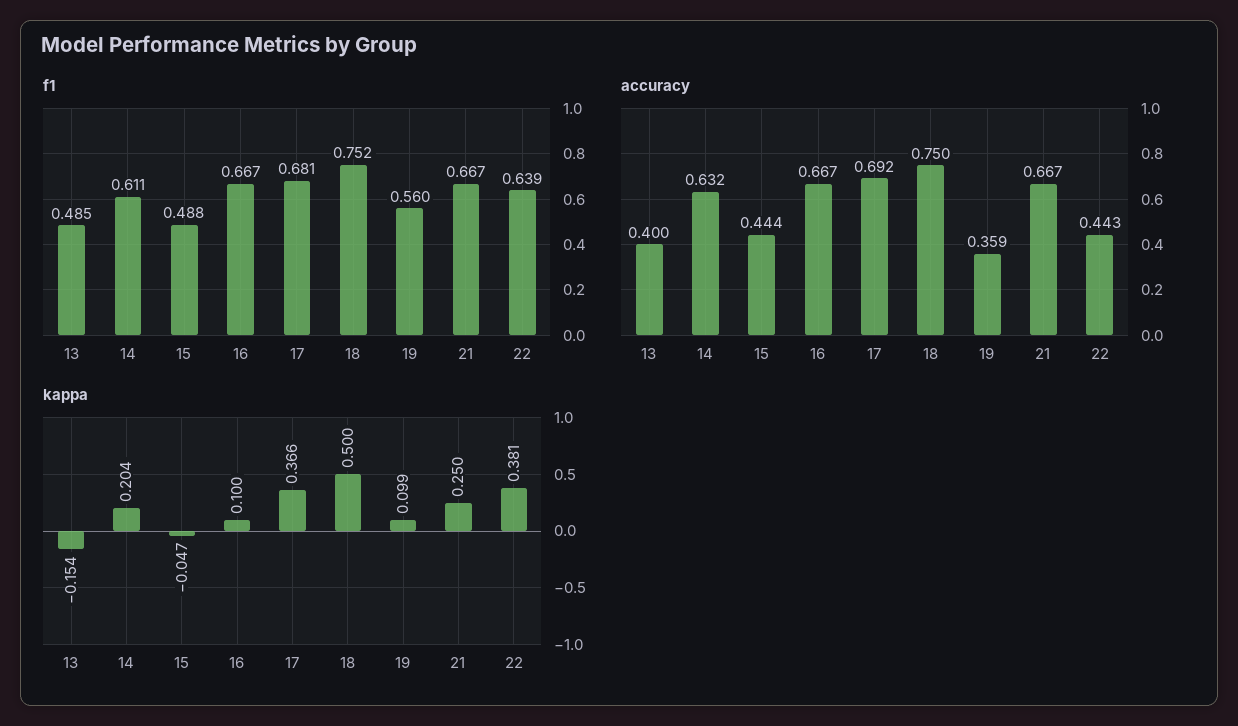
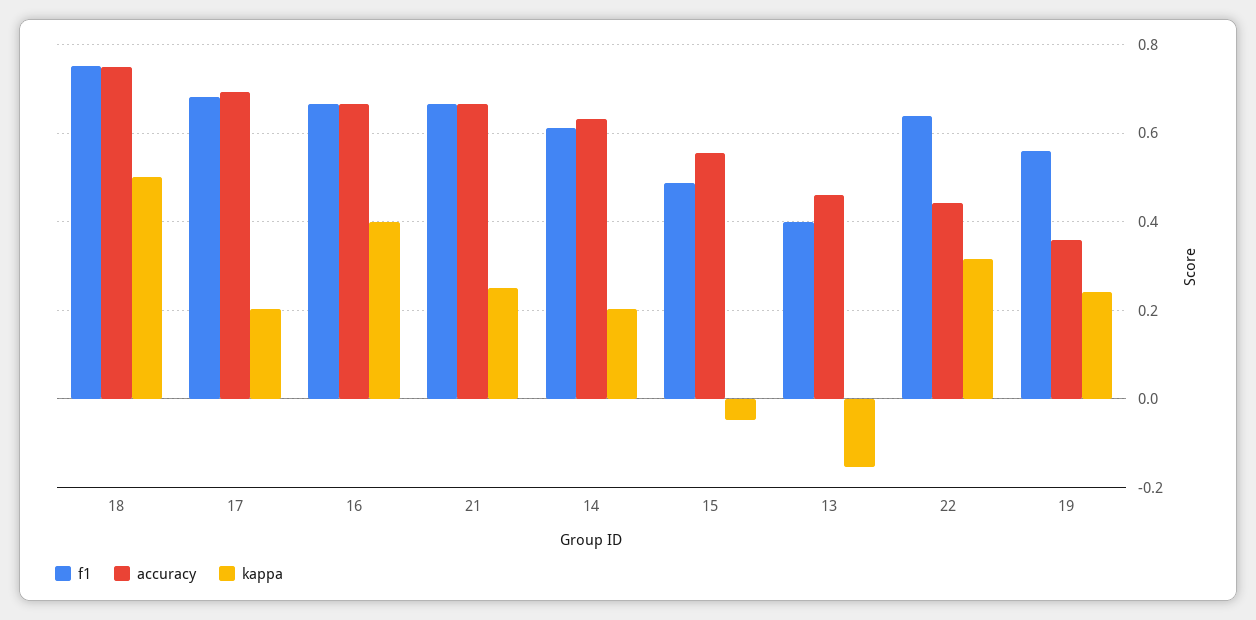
f1, 13: 0.485 -> 0.4
accuracy, 13: 0.4 -> 0.46
accuracy, 15: 0.444 -> 0.56
kappa, 16: 0.1 -> 0.4
kappa, 17: 0.366 -> 0.2
kappa, 19: 0.099 -> 0.24
kappa, 22: 0.381 -> 0.32

